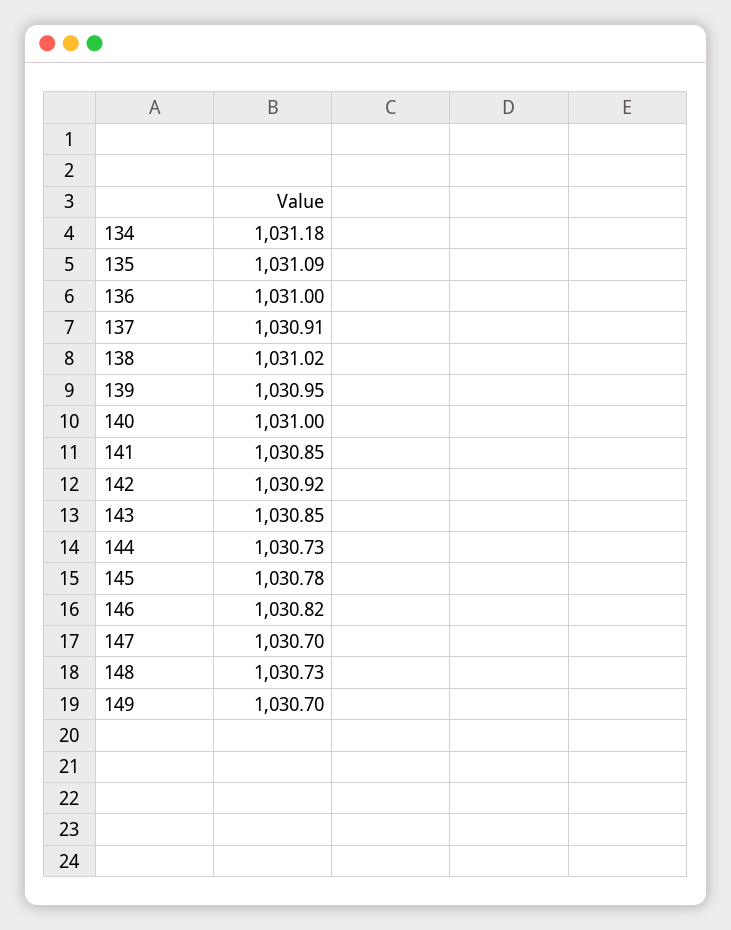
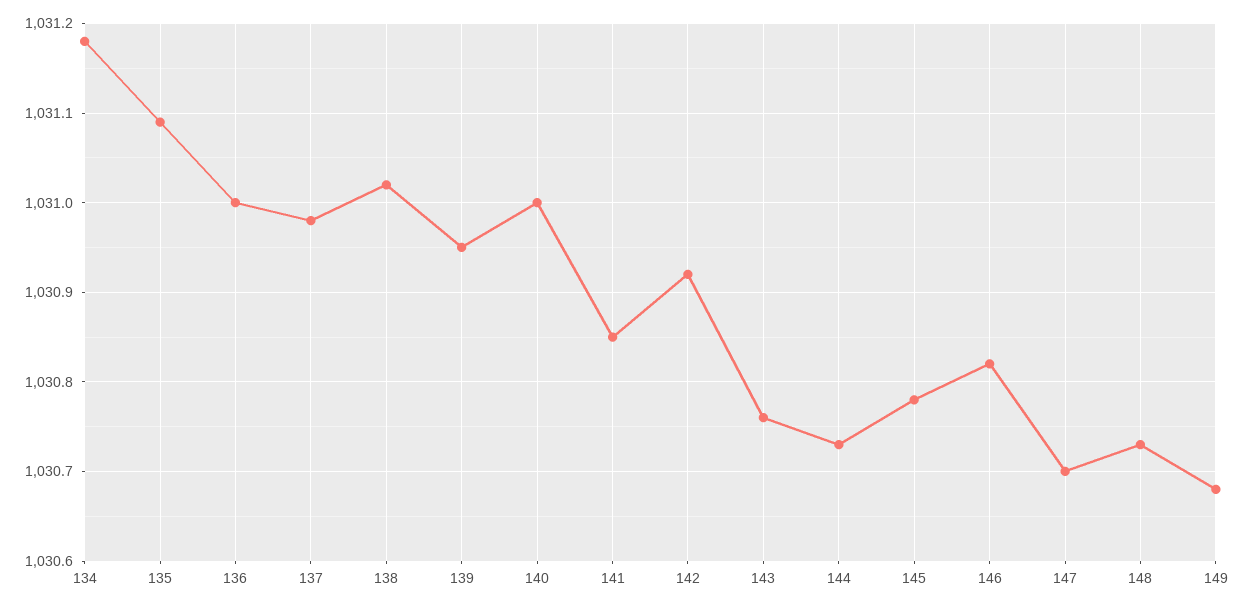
137: 1030.91 -> 1030.98
143: 1030.85 -> 1030.76
149: 1030.7 -> 1030.68

